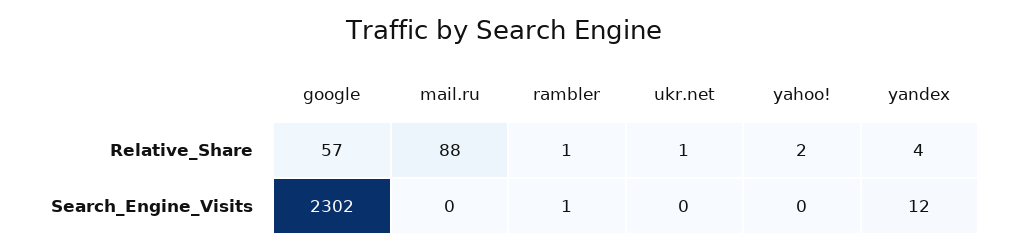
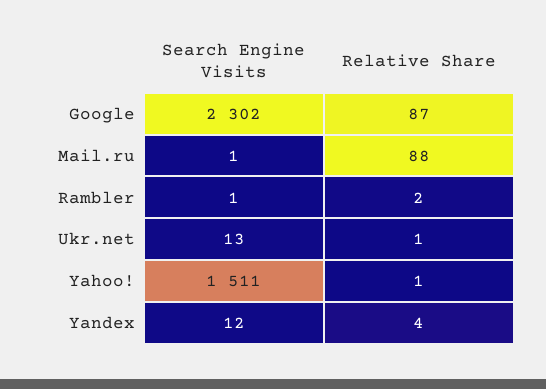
google, Relative_Share: 57 -> 87
rambler, Relative_Share: 1 -> 2
yahoo!, Relative_Share: 2 -> 1
mail.ru, Search_Engine_Visits: 0 -> 1
ukr.net, Search_Engine_Visits: 0 -> 13
yahoo!, Search_Engine_Visits: 0 -> 1511

